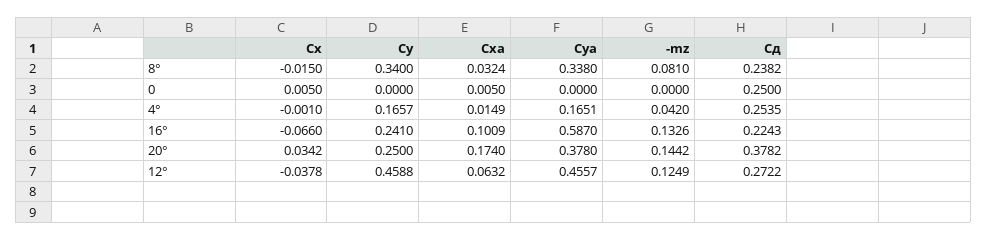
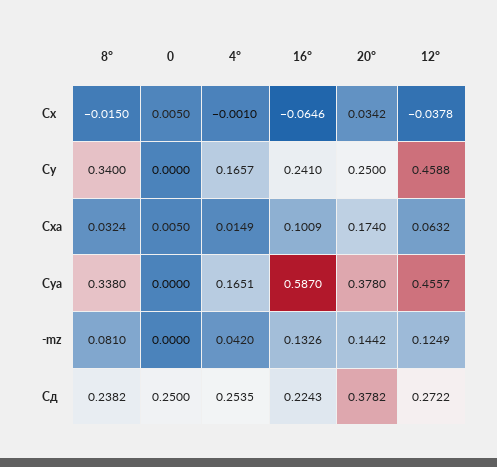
Сx, 16°: -0.066 -> -0.0646

